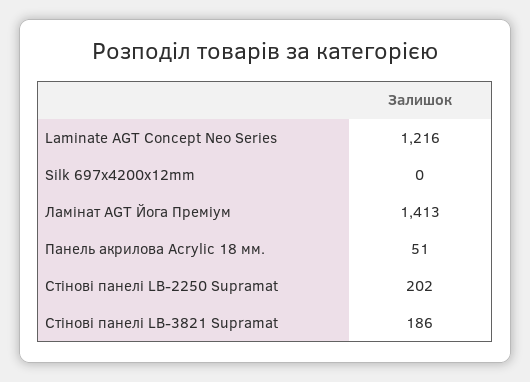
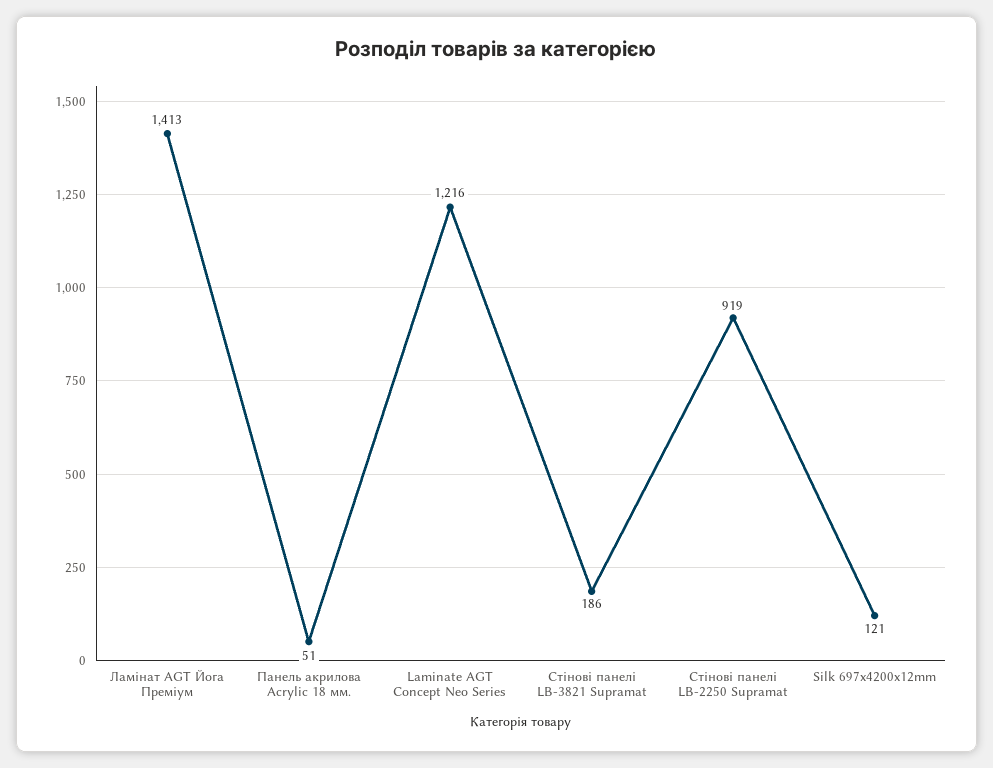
Silk 697x4200x12mm: 0 -> 121
Стінові панелі LB-2250 Supramat: 202 -> 919

